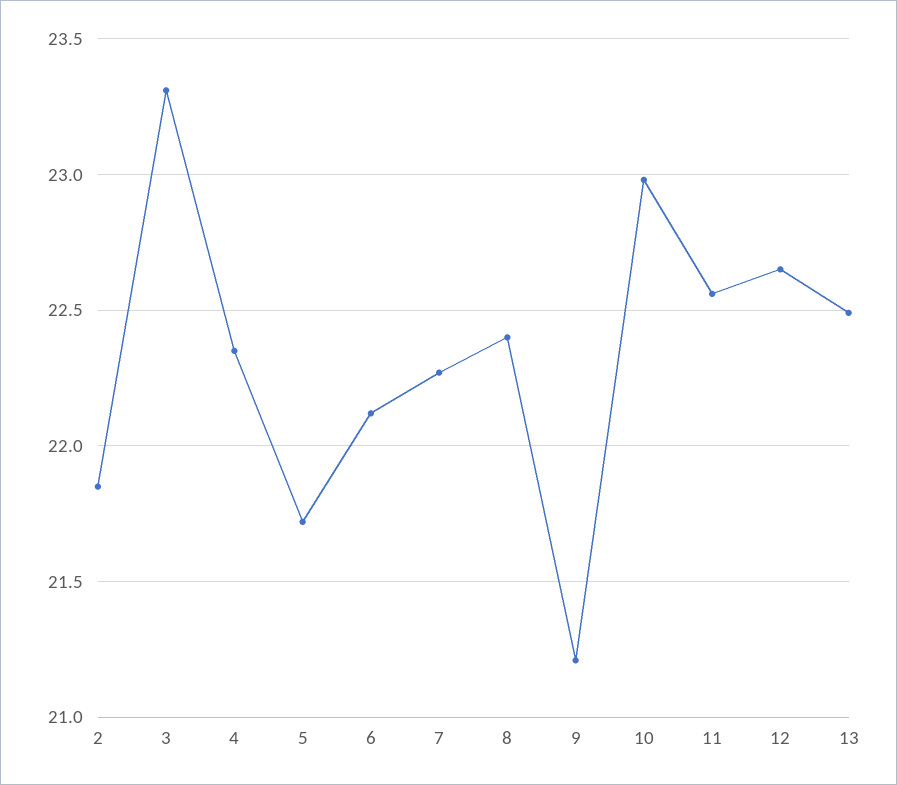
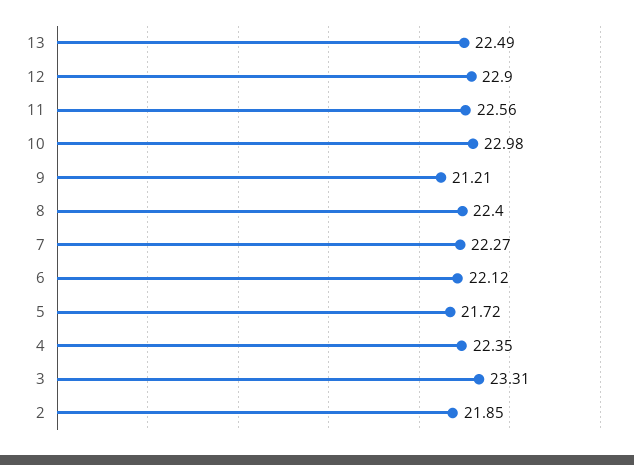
12: 22.65 -> 22.9

